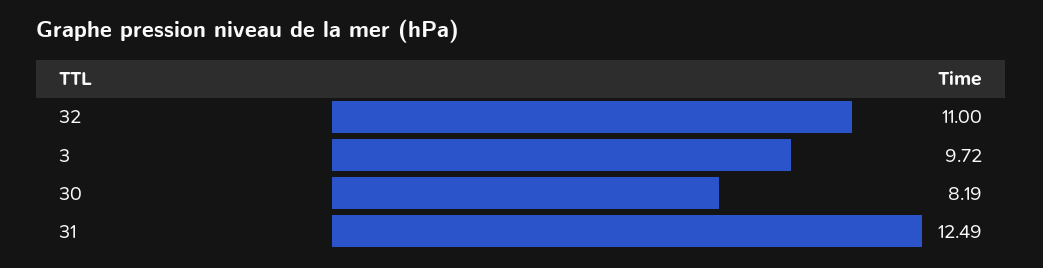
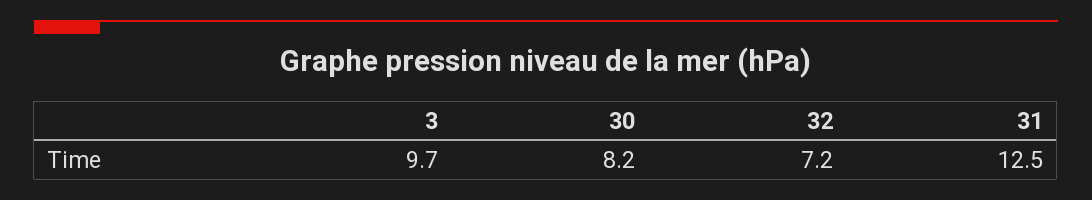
32: 11 -> 7.2

